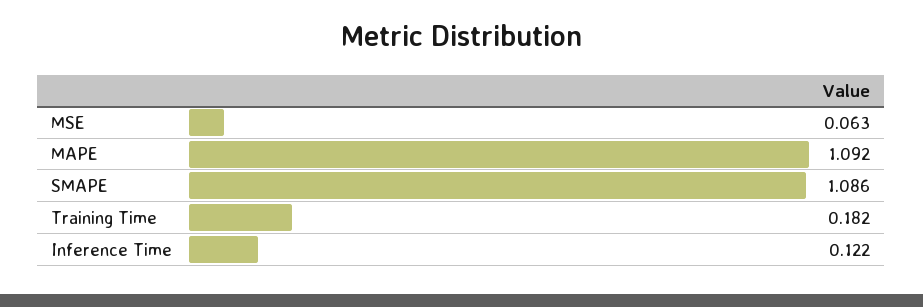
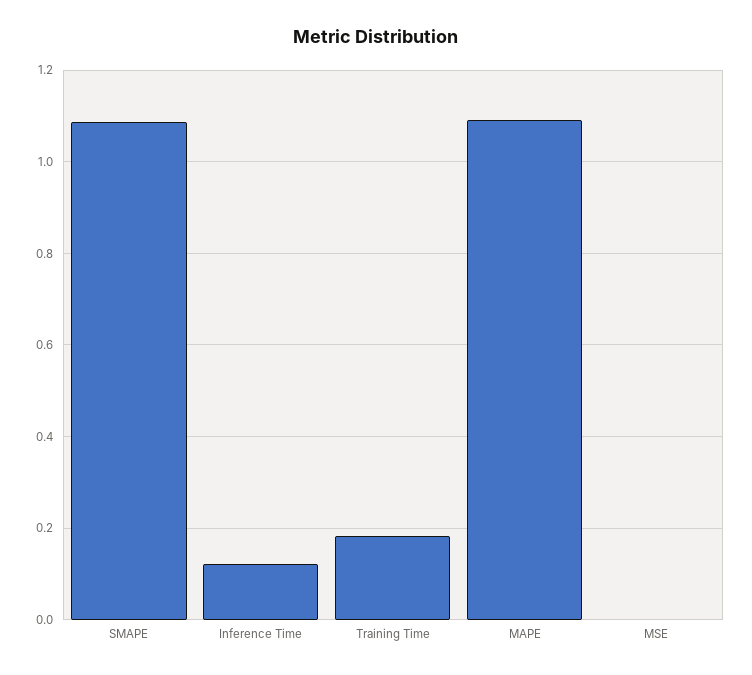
MSE: 0.063 -> 0

